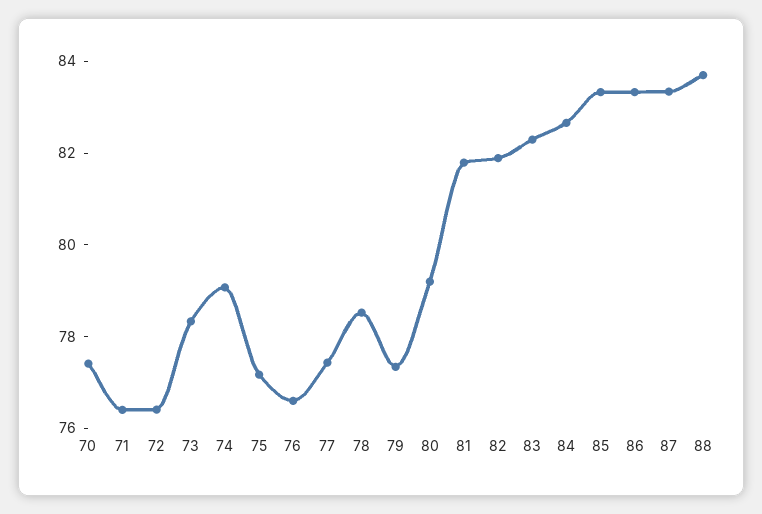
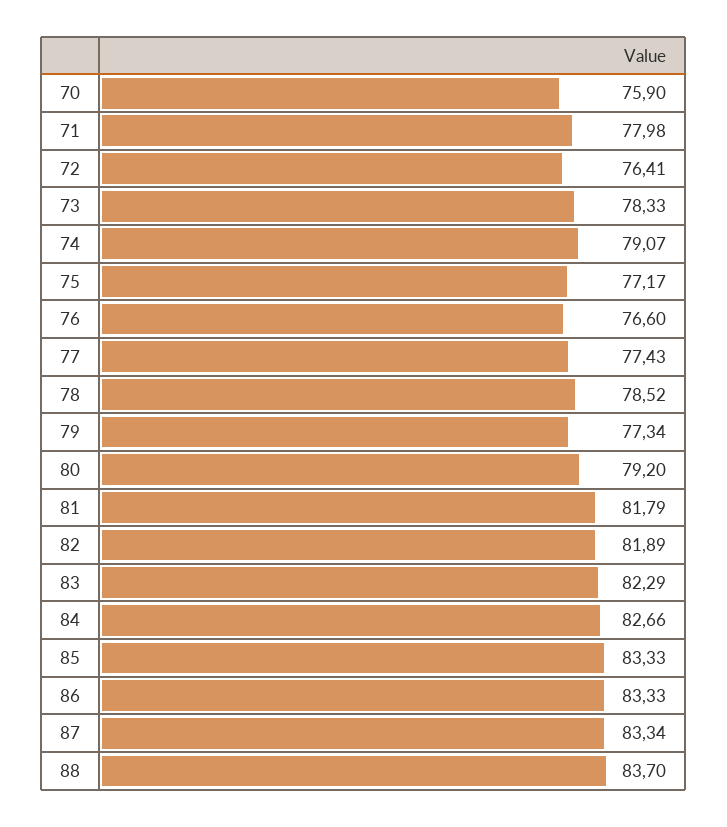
70: 77.5 -> 75.9
71: 76.5 -> 77.98

